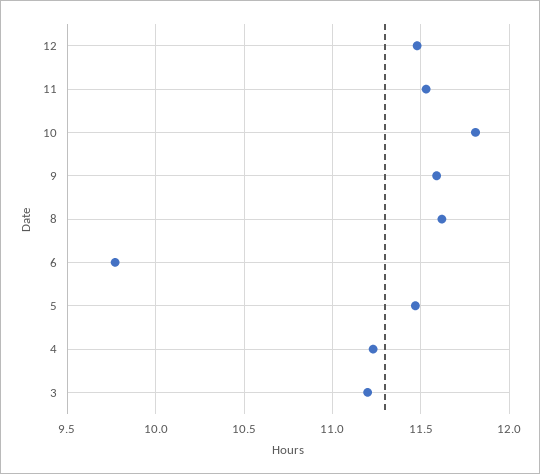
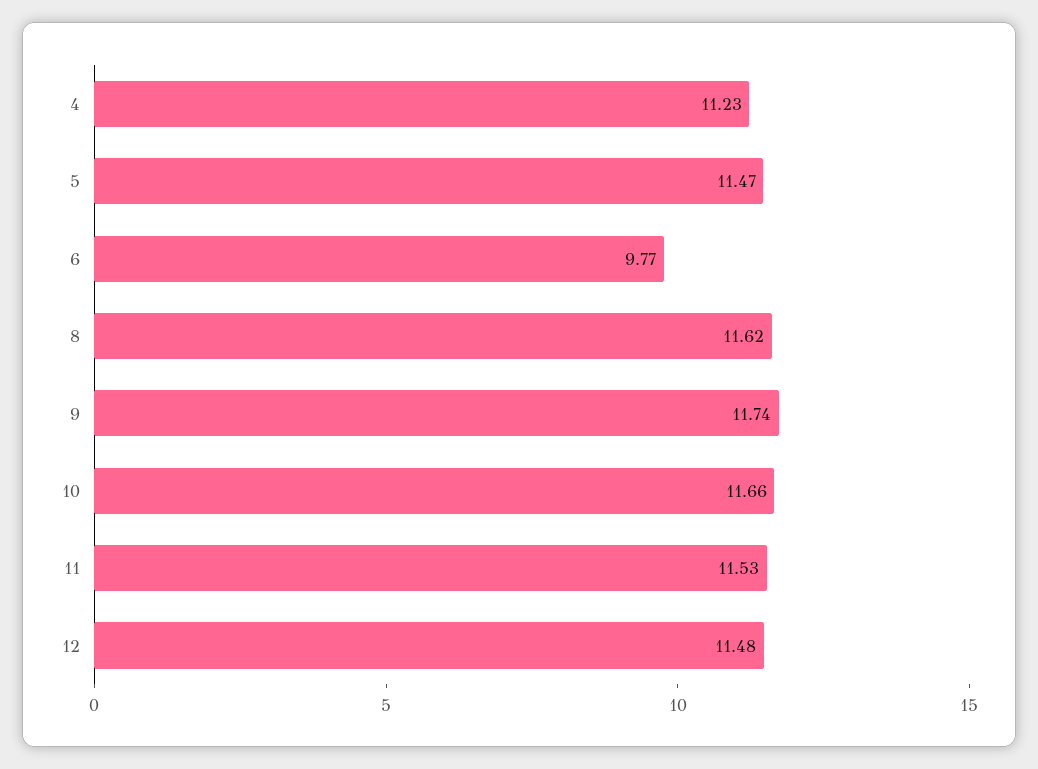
10: 11.8 -> 11.66
9: 11.6 -> 11.74
3: 11.2 -> none

